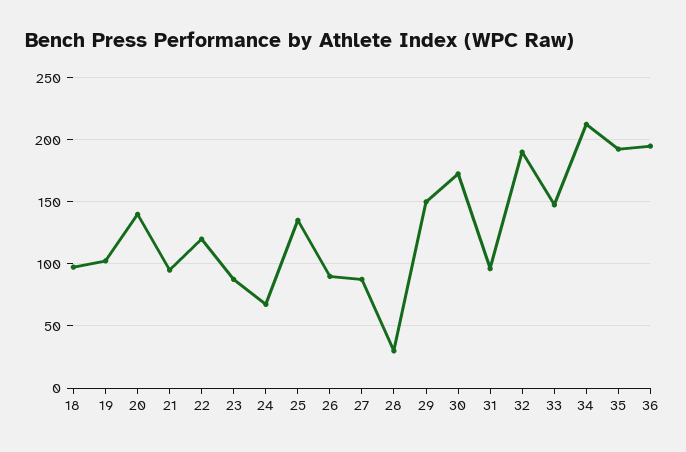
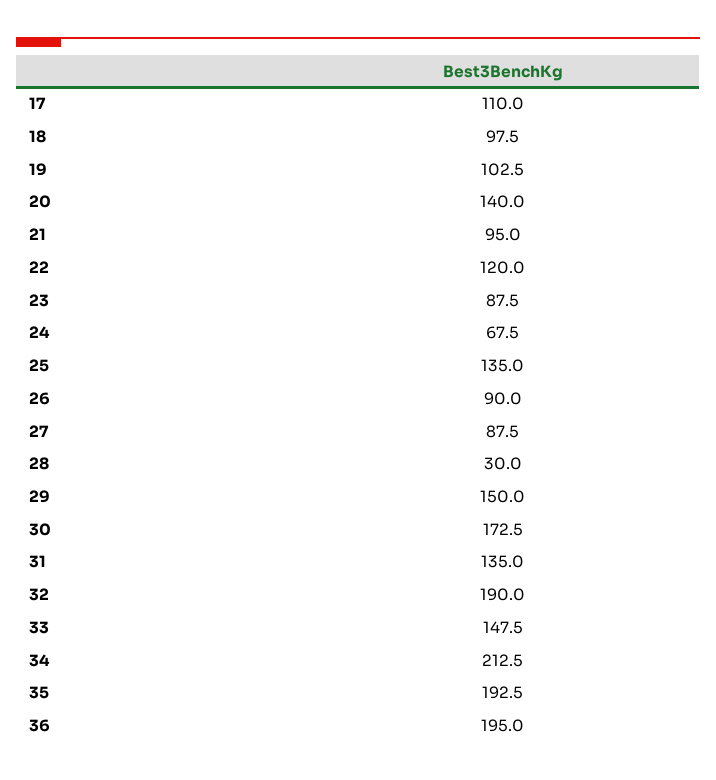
31: 95 -> 135
17: none -> 110

